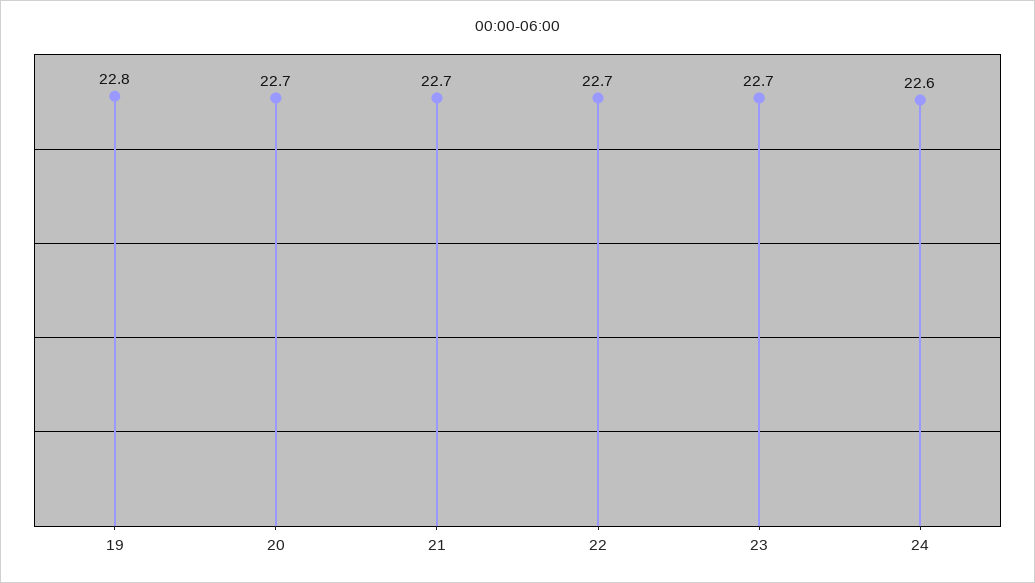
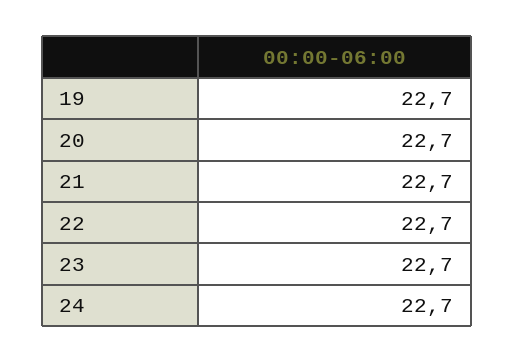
19: 22.8 -> 22.7
24: 22.6 -> 22.7

